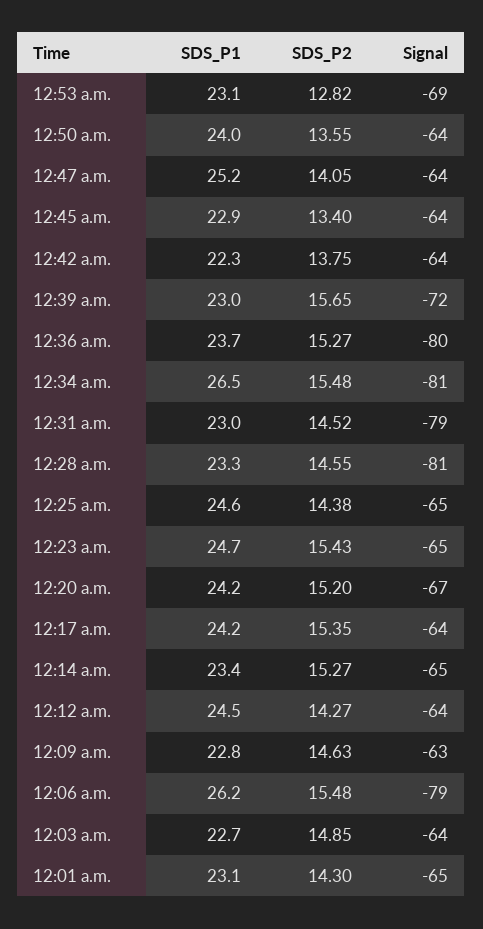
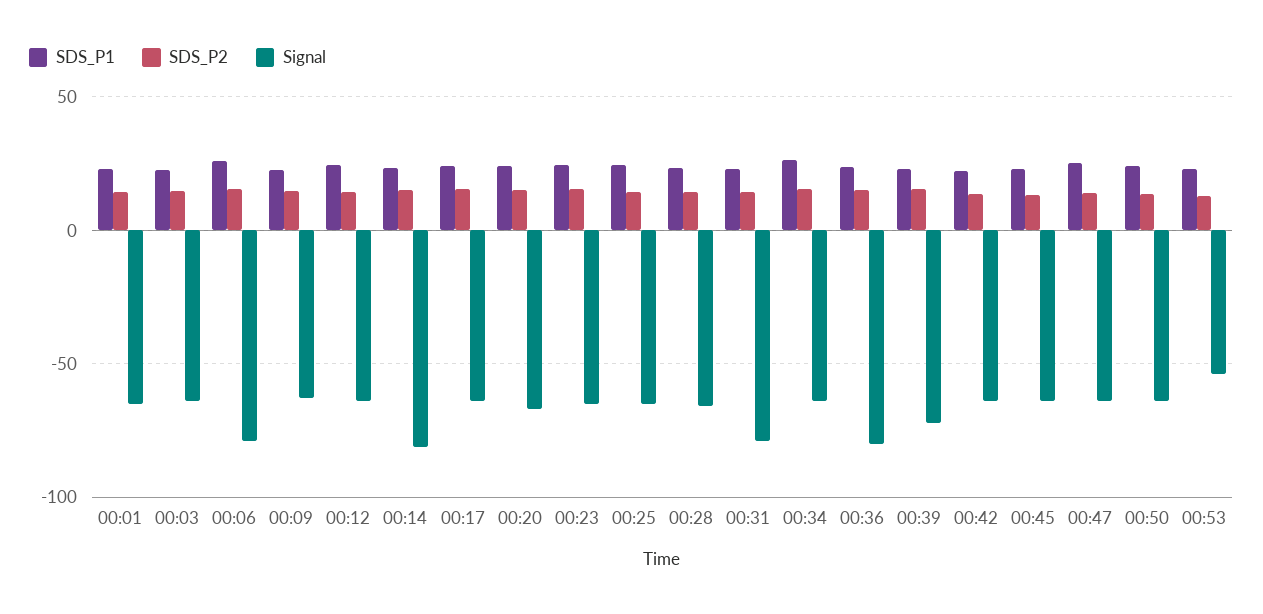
Signal, 12:53 a.m.: -69 -> -55
Signal, 12:34 a.m.: -81 -> -65
Signal, 12:28 a.m.: -81 -> -65
Signal, 12:14 a.m.: -65 -> -80

